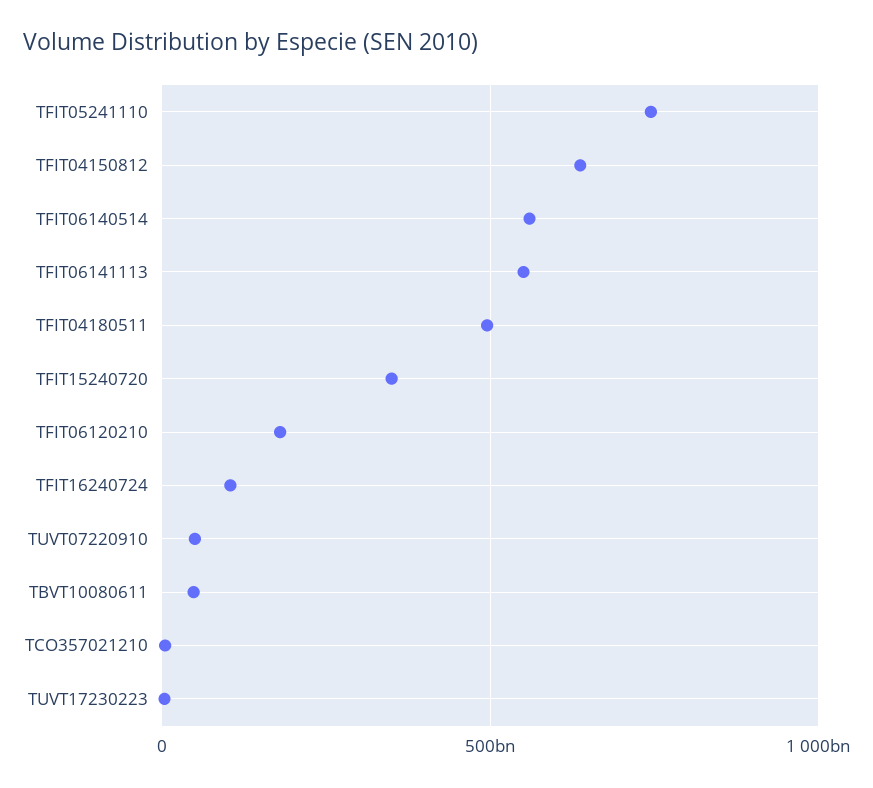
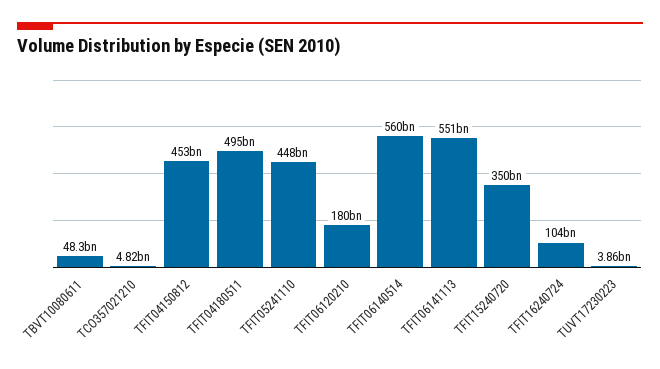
TFIT05241110: 750000000000 -> 448000000000
TFIT04150812: 650000000000 -> 453000000000
TUVT07220910: 50000000000 -> none

